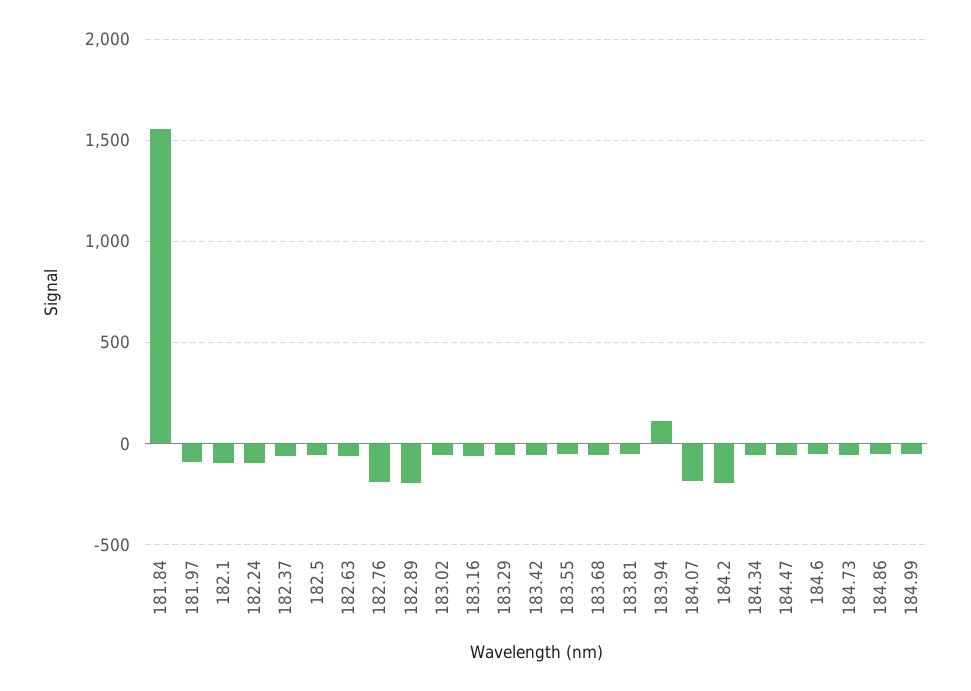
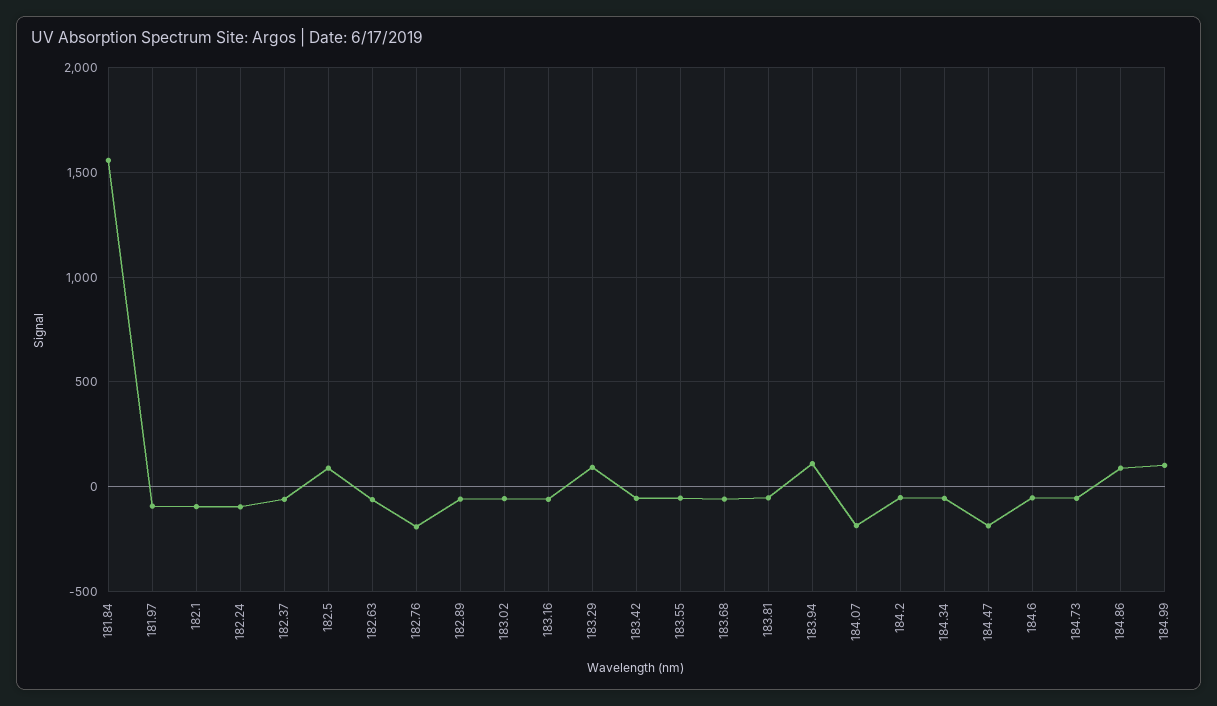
182.5: -50 -> 100
182.89: -200 -> -50
183.29: -50 -> 100
184.2: -200 -> -50
184.47: -50 -> -200
184.86: -50 -> 100
184.99: -50 -> 100

